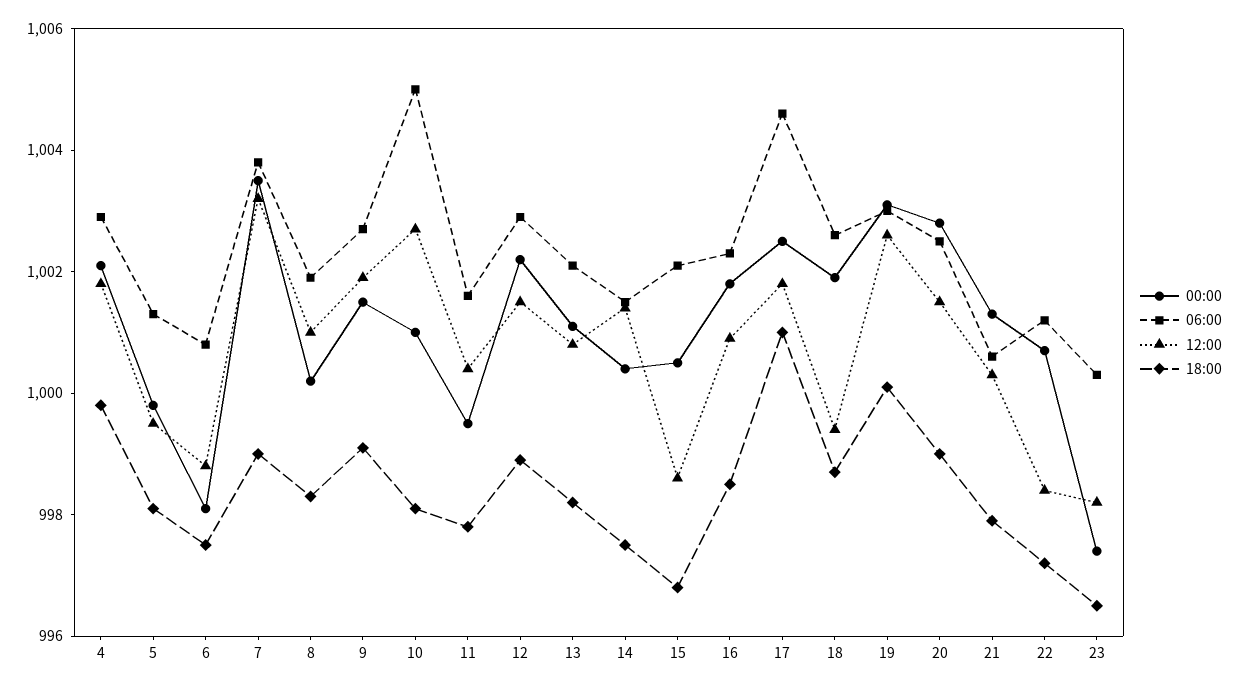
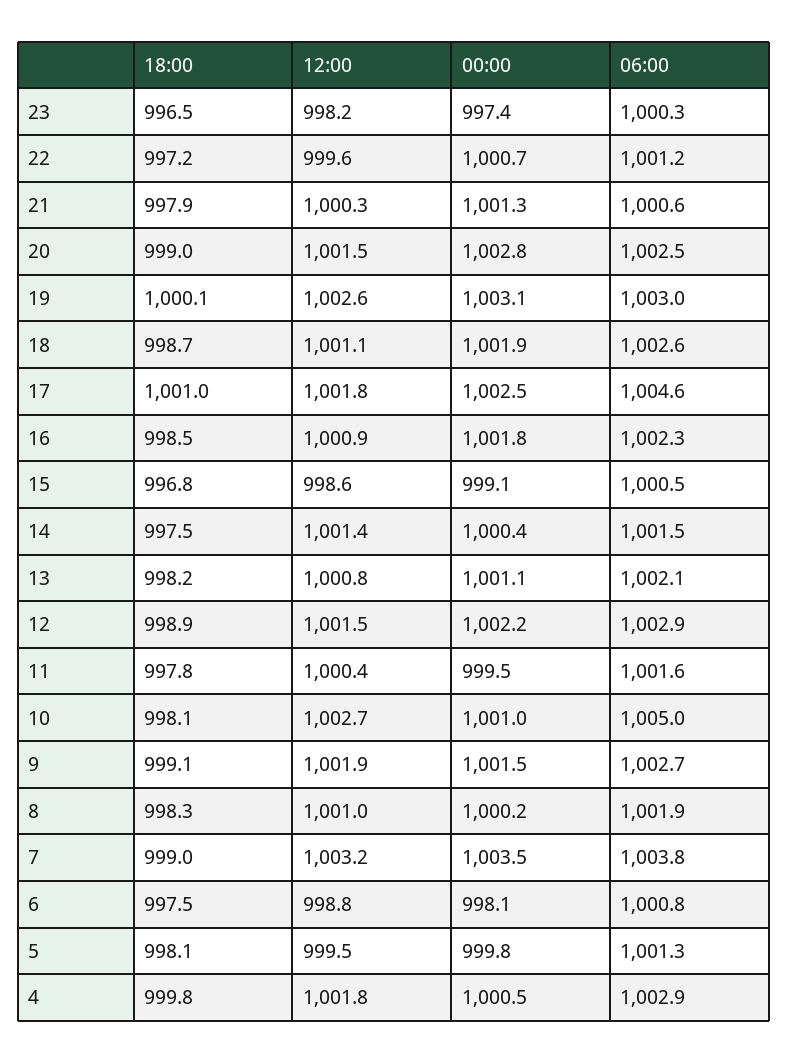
00:00, 4: 1002 -> 1000.5
00:00, 15: 1000.5 -> 999.1
06:00, 15: 1002 -> 1000.5
12:00, 18: 999.5 -> 1001.1
12:00, 22: 998.5 -> 999.6

